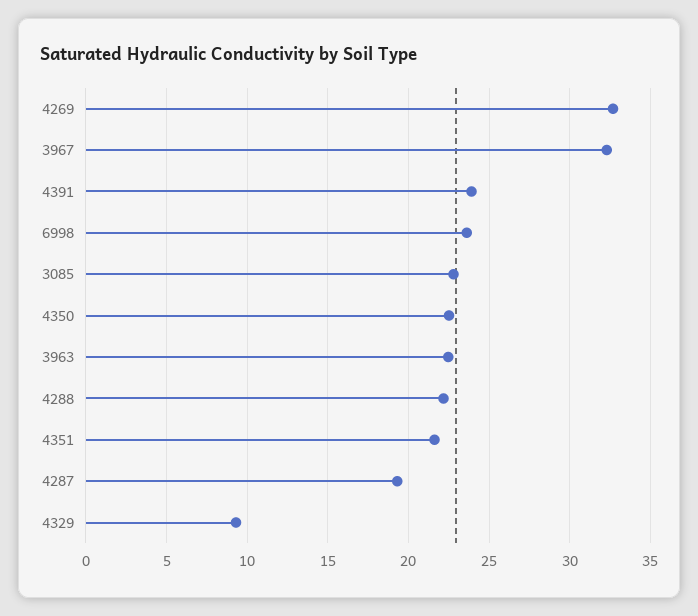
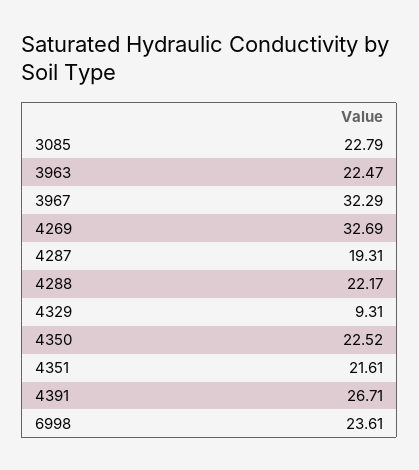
4391: 24 -> 26.71

